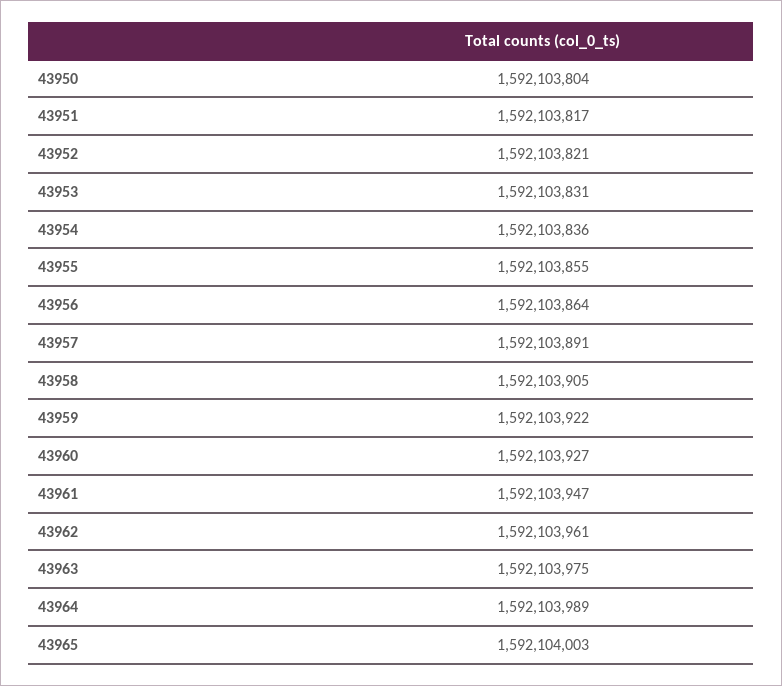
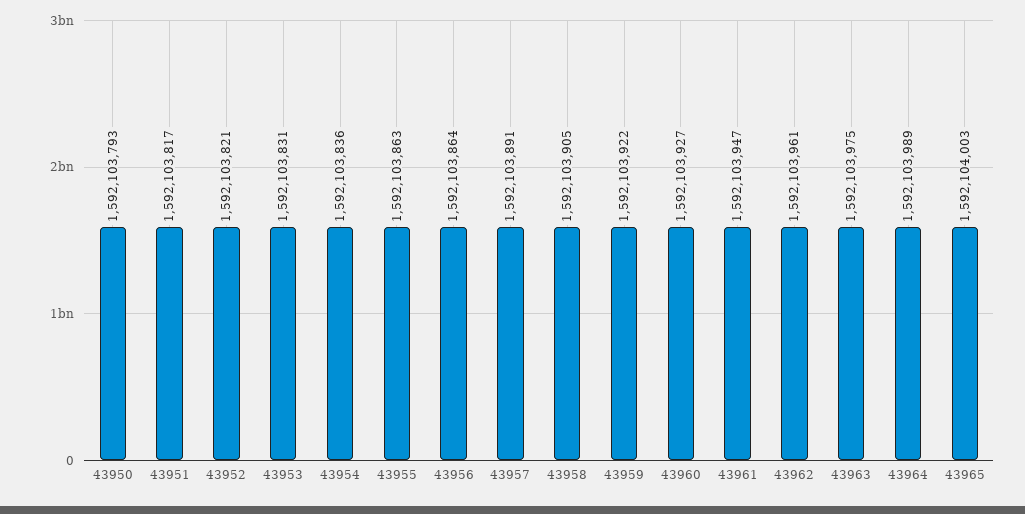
43950: 1592103804 -> 1592103793
43955: 1592103855 -> 1592103863

